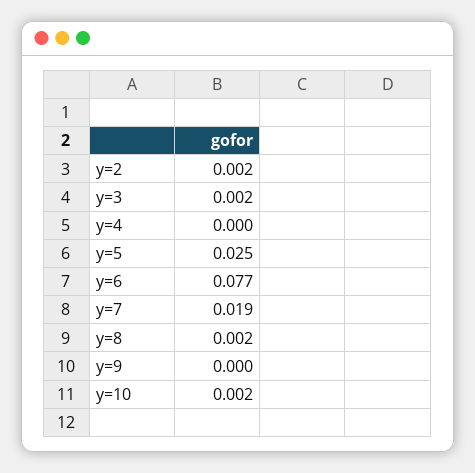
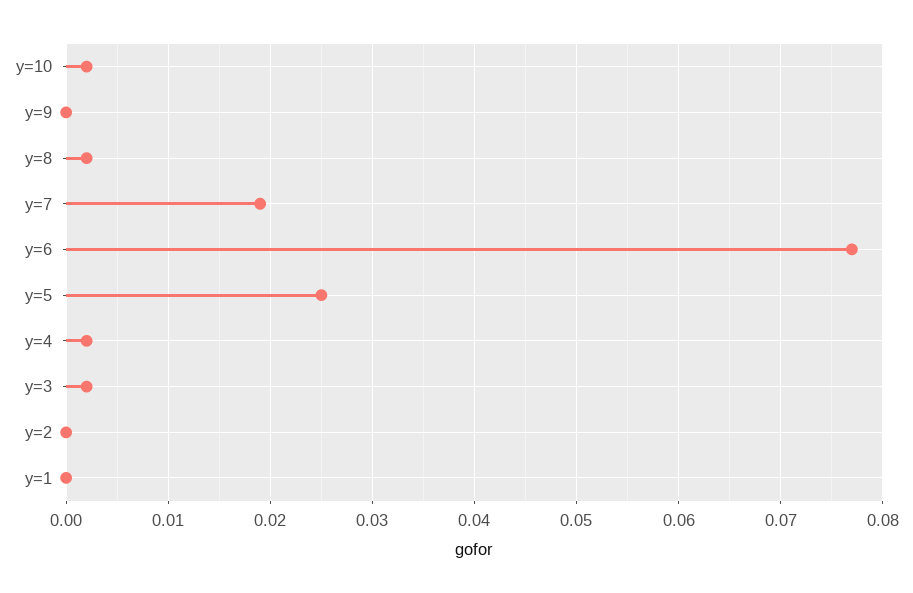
y=2: 0.002 -> 0
y=4: 0 -> 0.002
y=1: none -> 0

